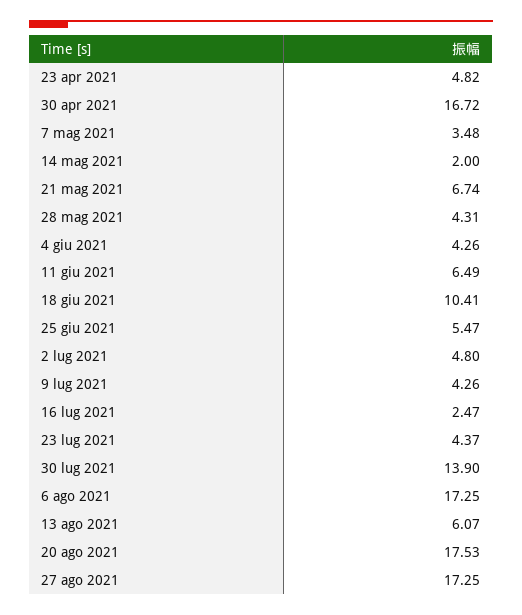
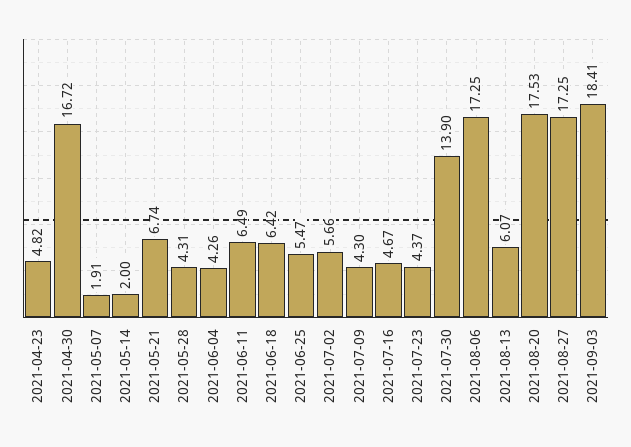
7 mag 2021: 3.48 -> 1.91
18 giu 2021: 10.41 -> 6.42
2 lug 2021: 4.8 -> 5.66
9 lug 2021: 4.26 -> 4.3
16 lug 2021: 2.47 -> 4.67
2021-09-03: none -> 18.41

